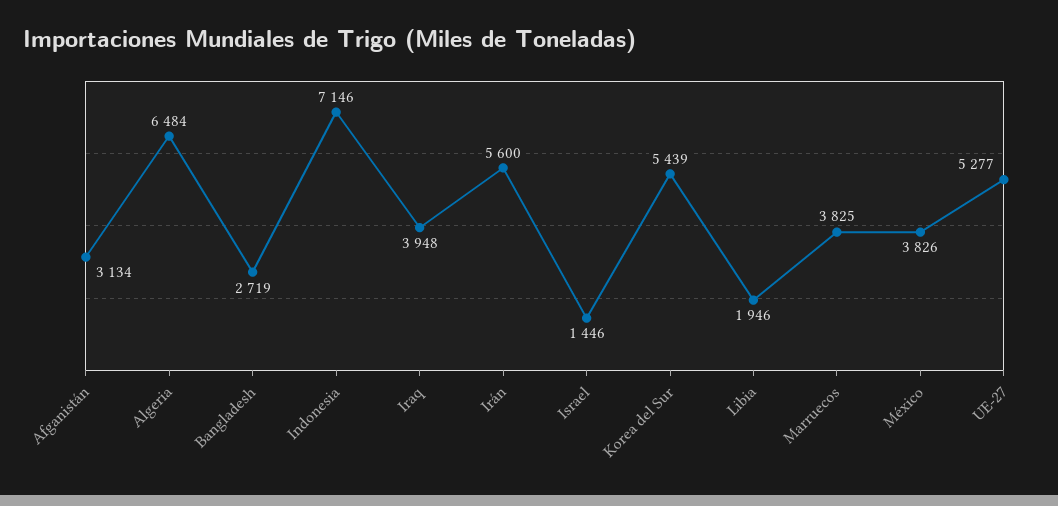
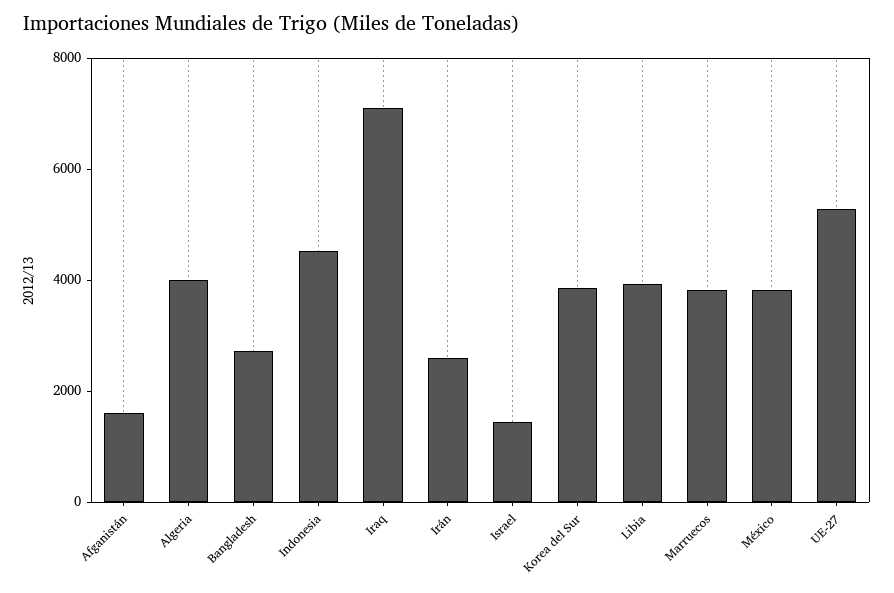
Afganistán: 3134 -> 1500
Algeria: 6484 -> 4000
Indonesia: 7146 -> 4500
Iraq: 3948 -> 7000
Irán: 5600 -> 2500
Korea del Sur: 5439 -> 4000
Libia: 1946 -> 4000

